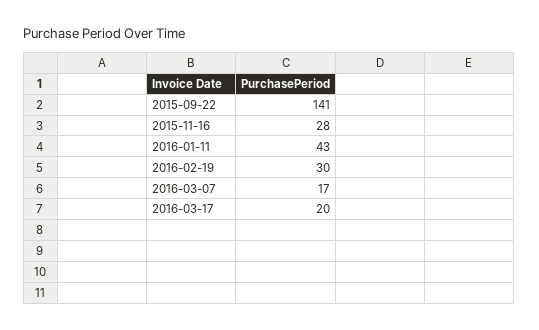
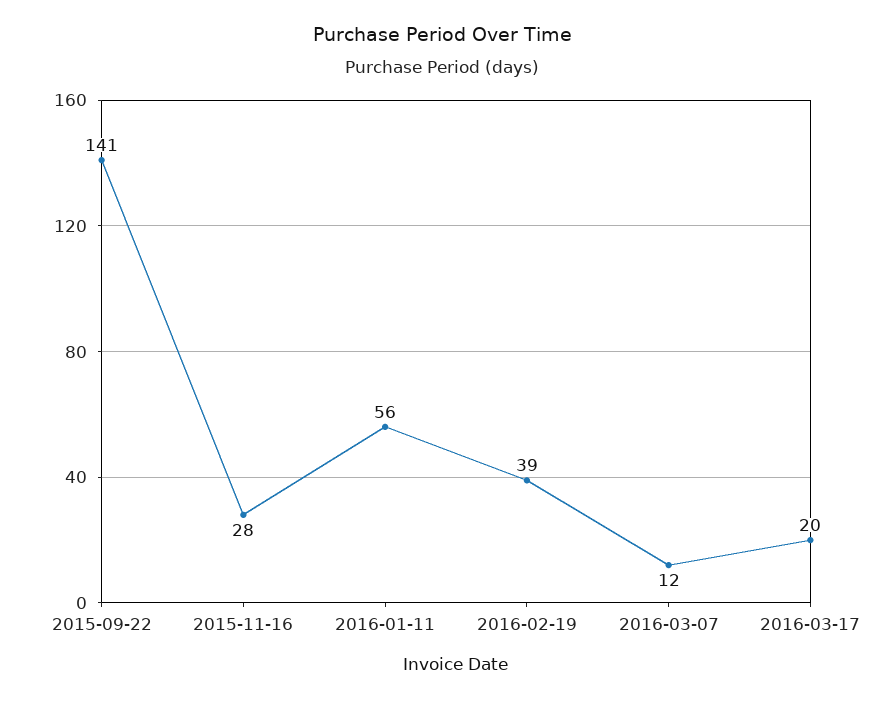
2016-01-11: 43 -> 56
2016-02-19: 30 -> 39
2016-03-07: 17 -> 12

